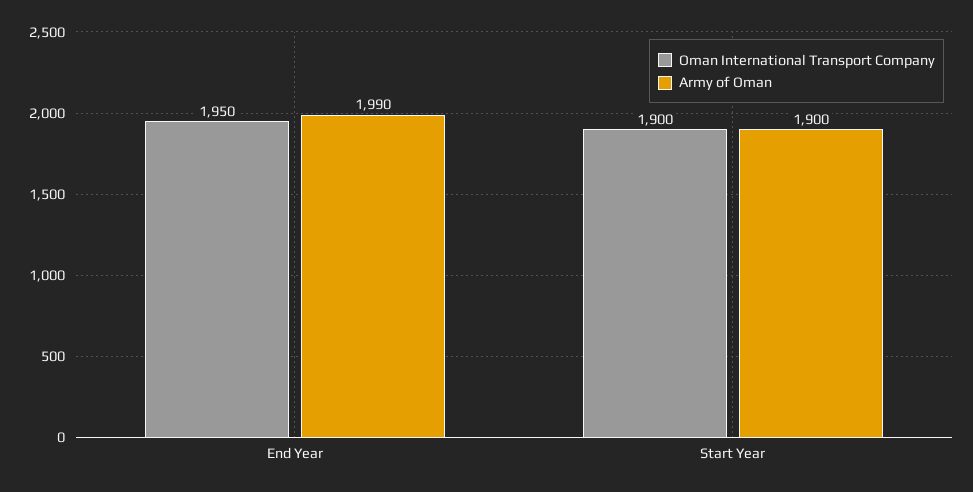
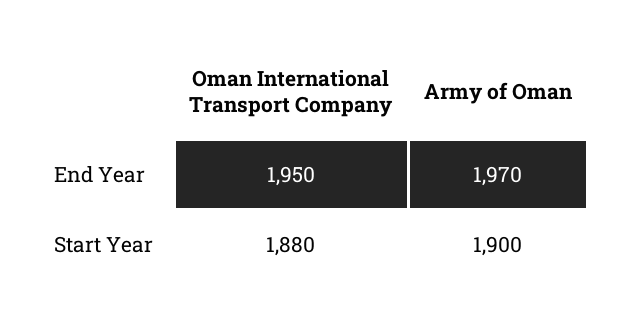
Army of Oman, End Year: 1990 -> 1970
Oman International Transport Company, Start Year: 1900 -> 1880

